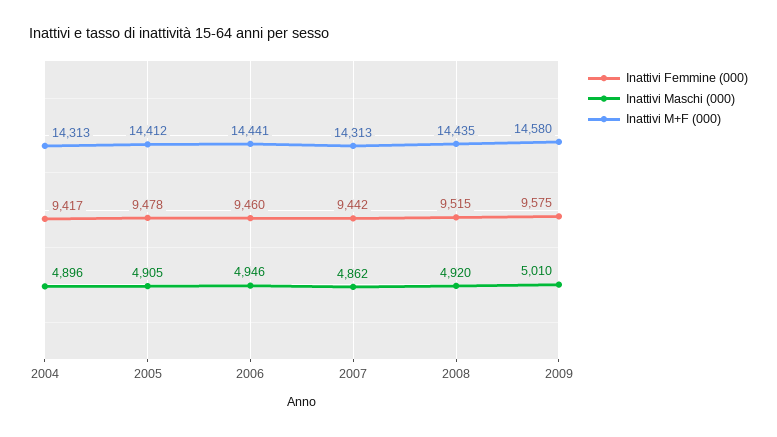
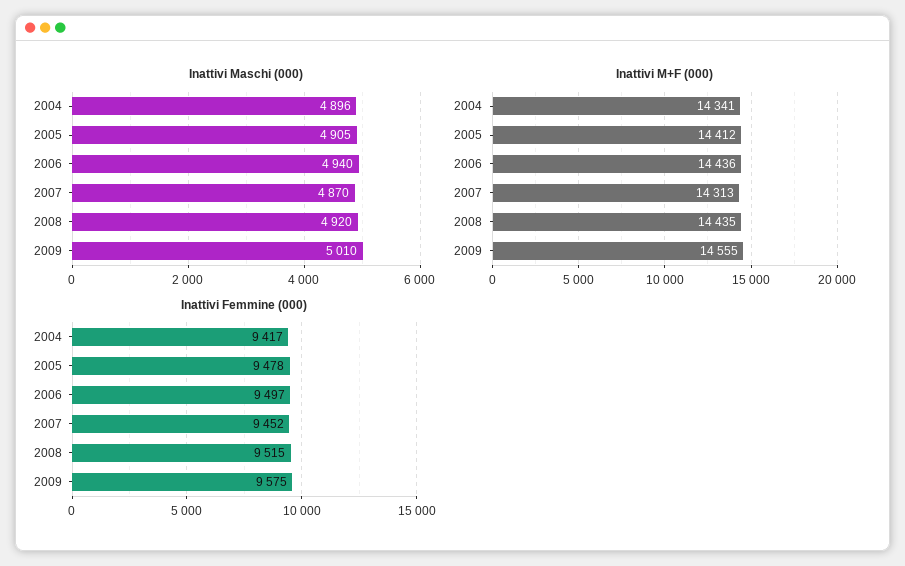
Inattivi M+F (000), 2004: 14313 -> 14341
Inattivi Femmine (000), 2006: 9460 -> 9497
Inattivi Maschi (000), 2006: 4946 -> 4940
Inattivi M+F (000), 2006: 14441 -> 14436
Inattivi Femmine (000), 2007: 9442 -> 9452
Inattivi Maschi (000), 2007: 4862 -> 4870
Inattivi M+F (000), 2009: 14580 -> 14555

